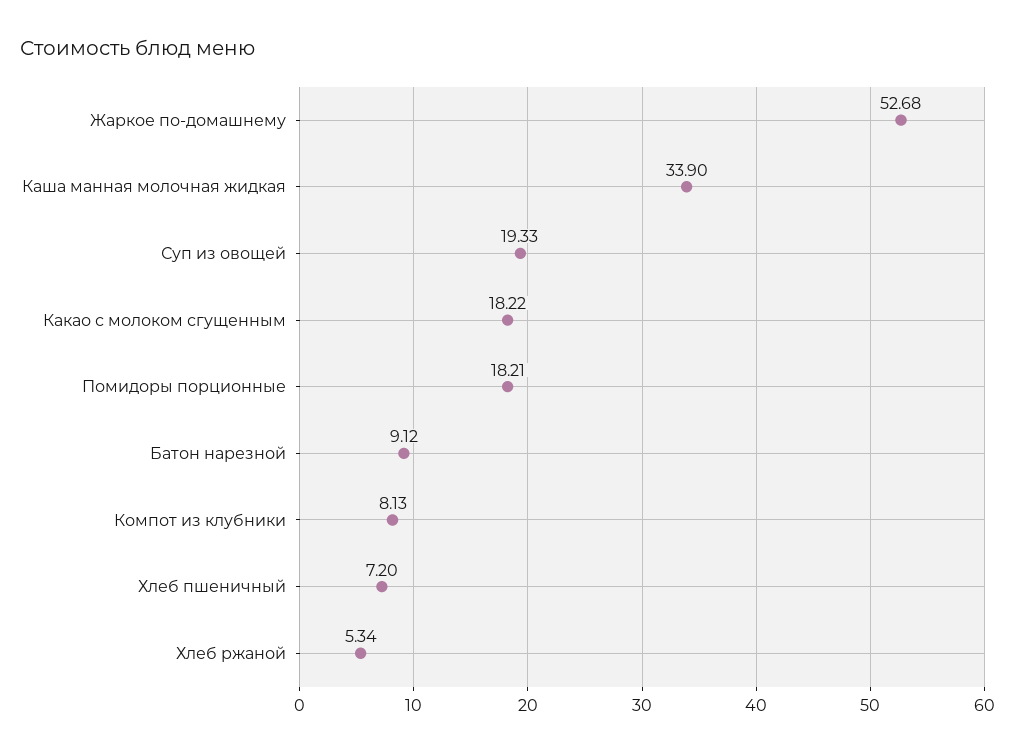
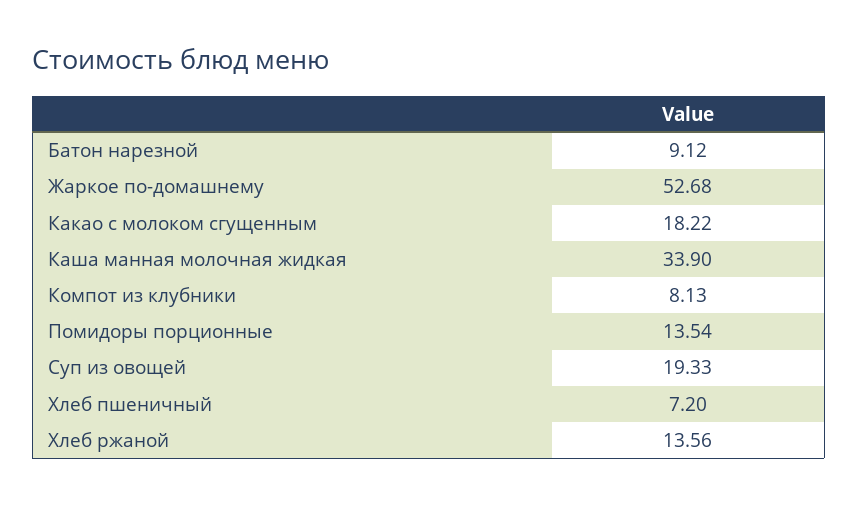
Помидоры порционные: 18.21 -> 13.54
Хлеб ржаной: 5.34 -> 13.56

